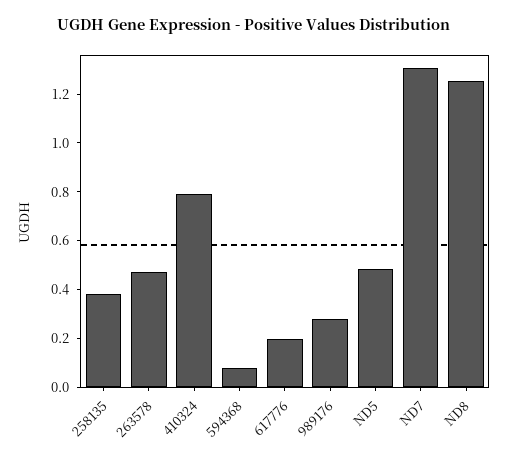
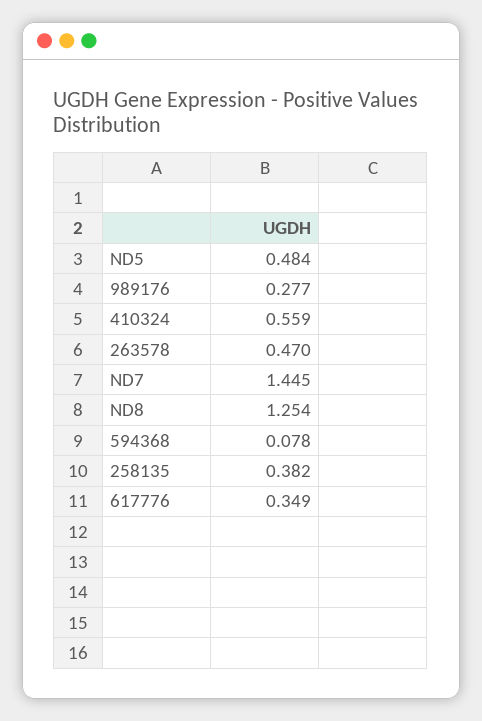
410324: 0.8 -> 0.559
617776: 0.2 -> 0.349
ND7: 1.3 -> 1.445

